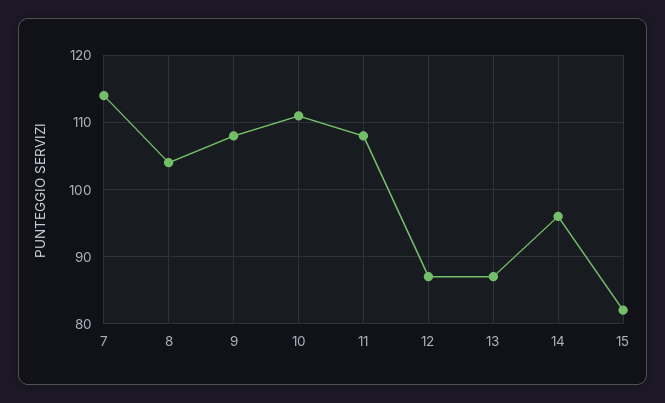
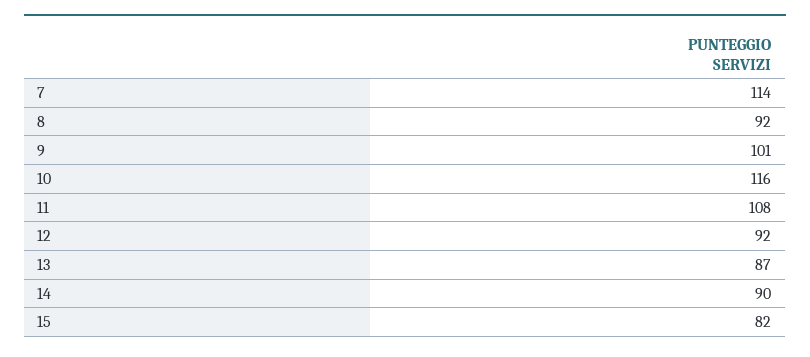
8: 104 -> 92
9: 108 -> 101
10: 111 -> 116
12: 87 -> 92
14: 96 -> 90

